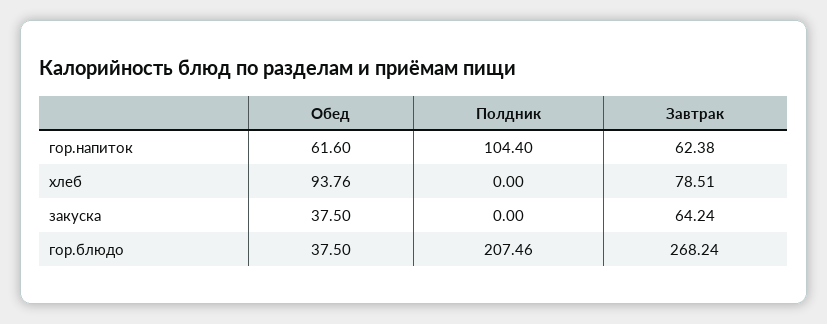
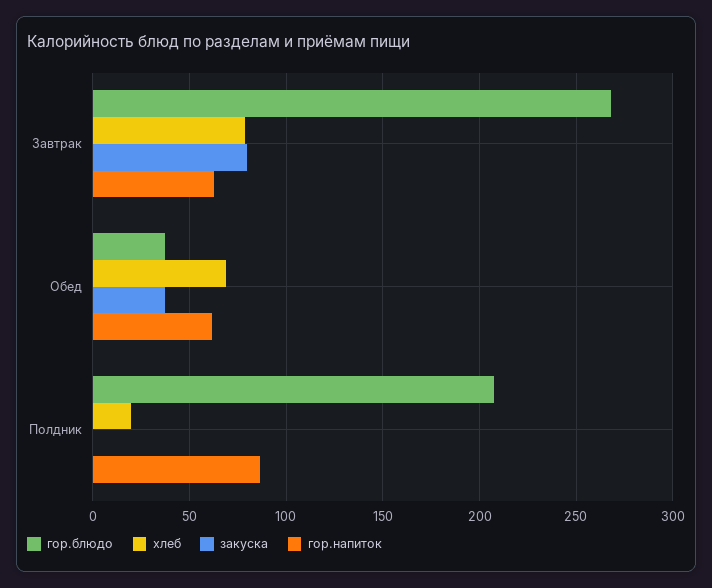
гор.напиток, Полдник: 104.4 -> 85
хлеб, Обед: 93.76 -> 70
хлеб, Полдник: 0 -> 20
закуска, Завтрак: 64.24 -> 80

